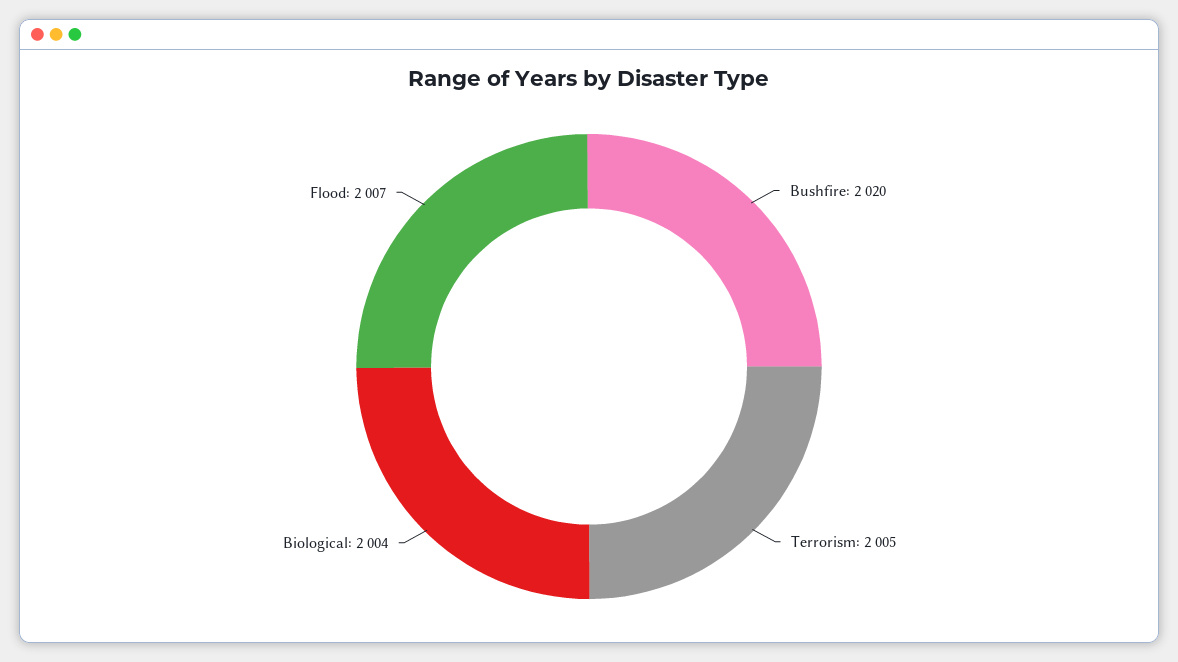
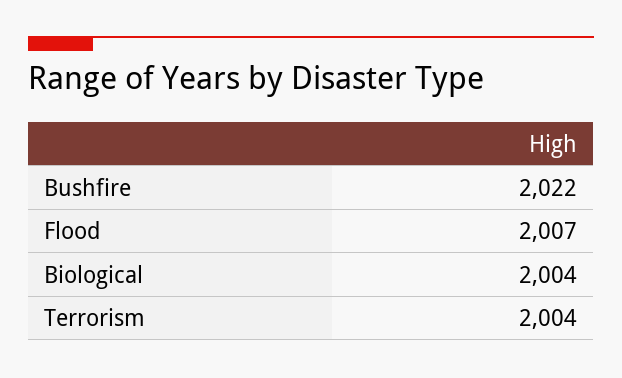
Bushfire: 2020 -> 2022
Terrorism: 2005 -> 2004

